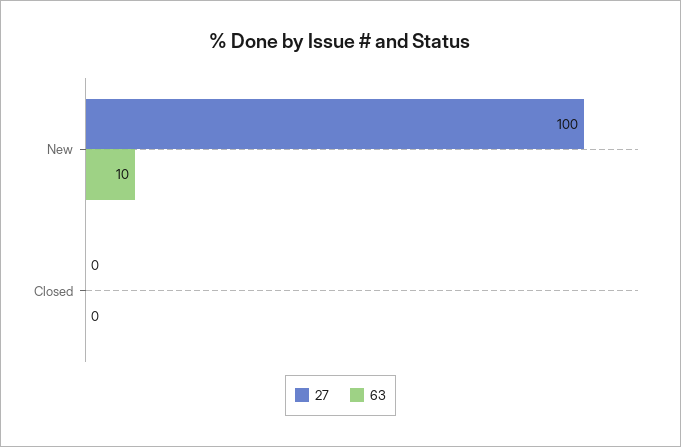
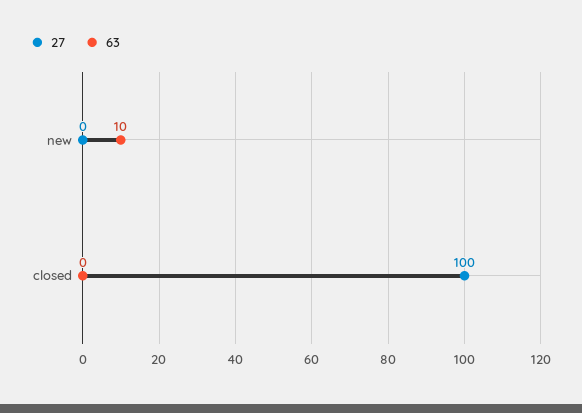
27, New: 100 -> 0
27, Closed: 0 -> 100

